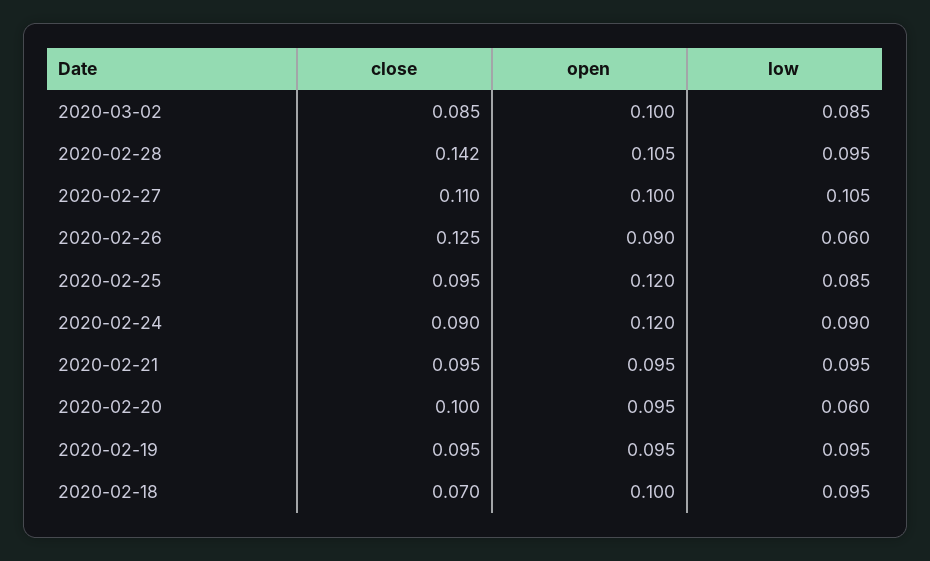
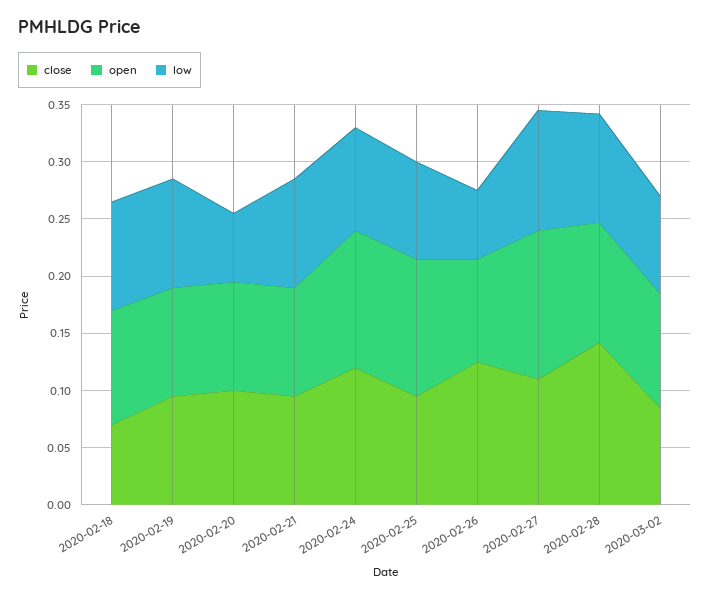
open, 2020-02-27: 0.1 -> 0.13
close, 2020-02-24: 0.09 -> 0.12

